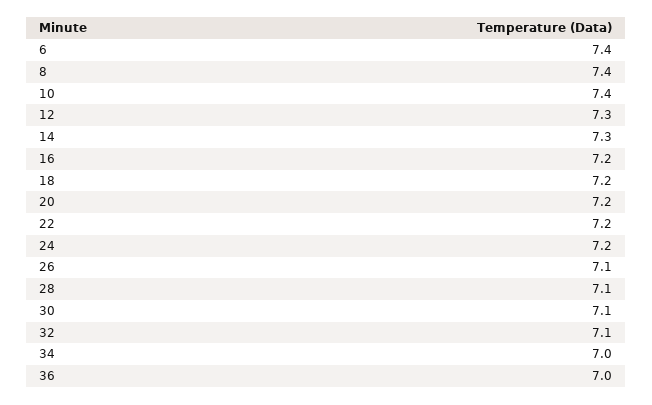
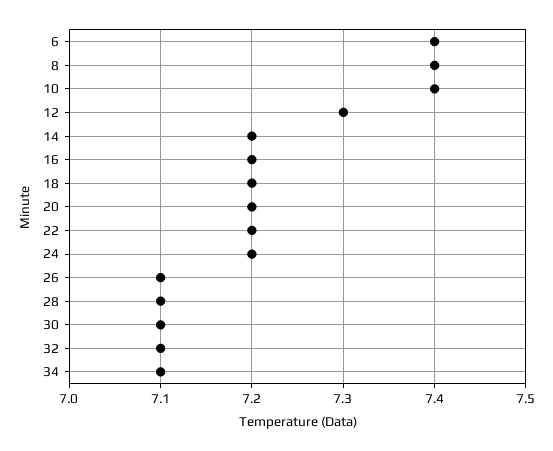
14: 7.3 -> 7.2
34: 7 -> 7.1
36: 7 -> none

